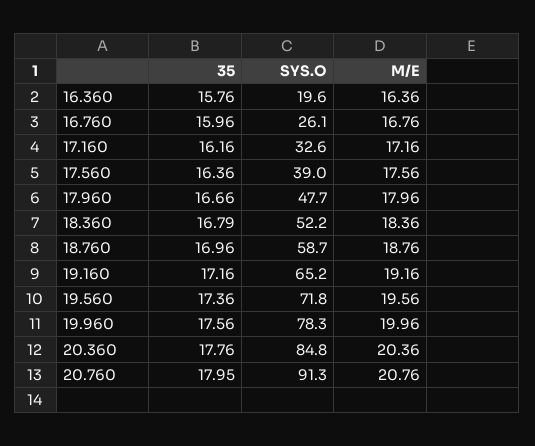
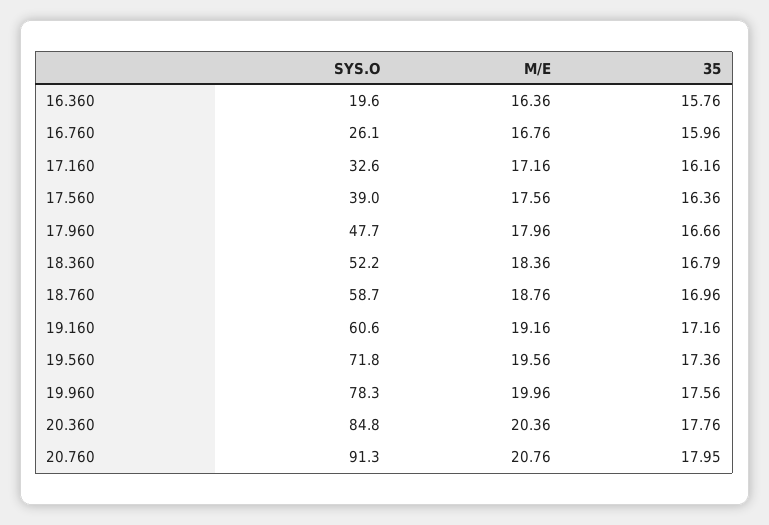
SYS.O, 19.160: 65.2 -> 60.6

